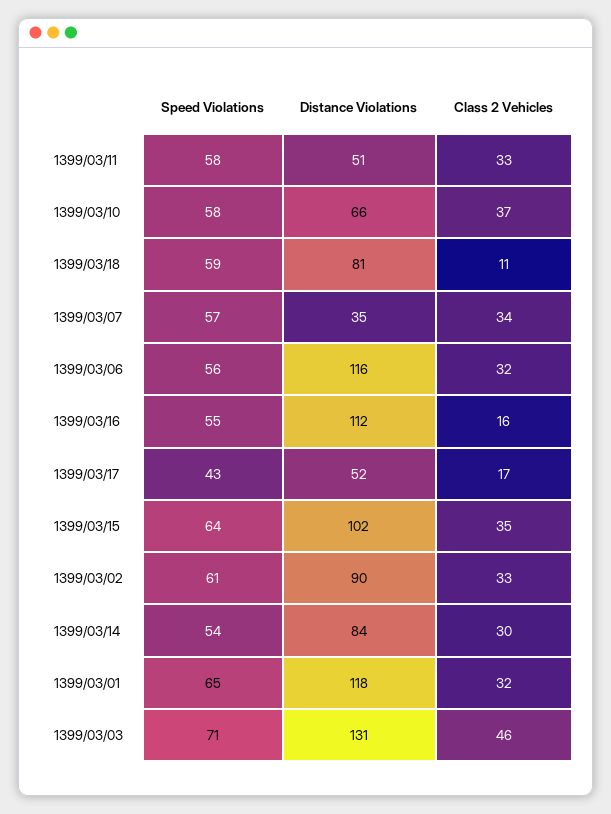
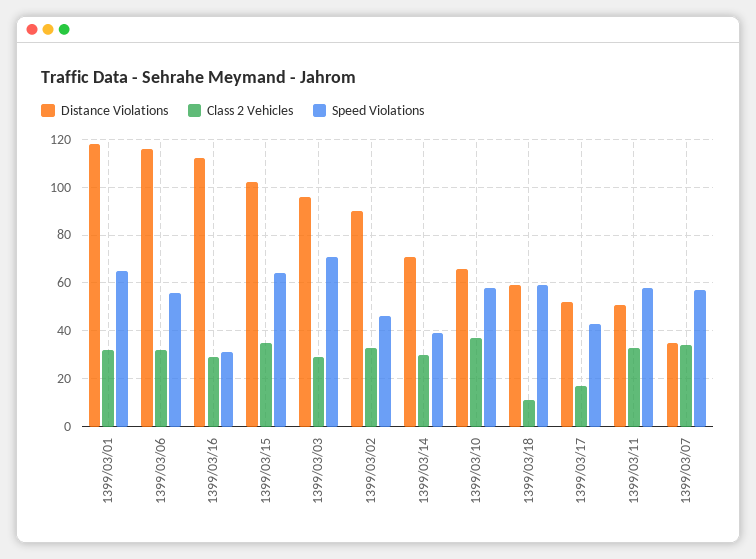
Distance Violations, 1399/03/18: 81 -> 60
Speed Violations, 1399/03/16: 55 -> 30
Class 2 Vehicles, 1399/03/16: 16 -> 30
Speed Violations, 1399/03/02: 61 -> 45
Speed Violations, 1399/03/14: 54 -> 40
Distance Violations, 1399/03/14: 84 -> 70
Distance Violations, 1399/03/03: 131 -> 95
Class 2 Vehicles, 1399/03/03: 46 -> 30

